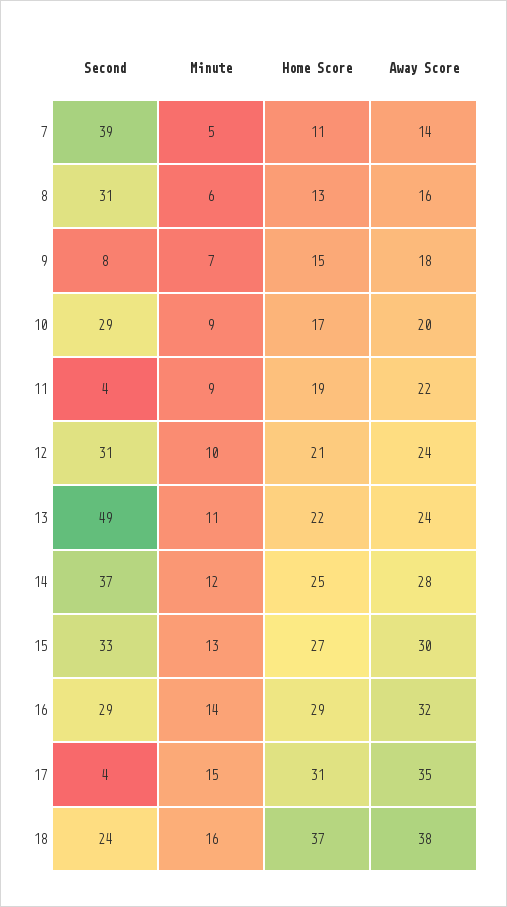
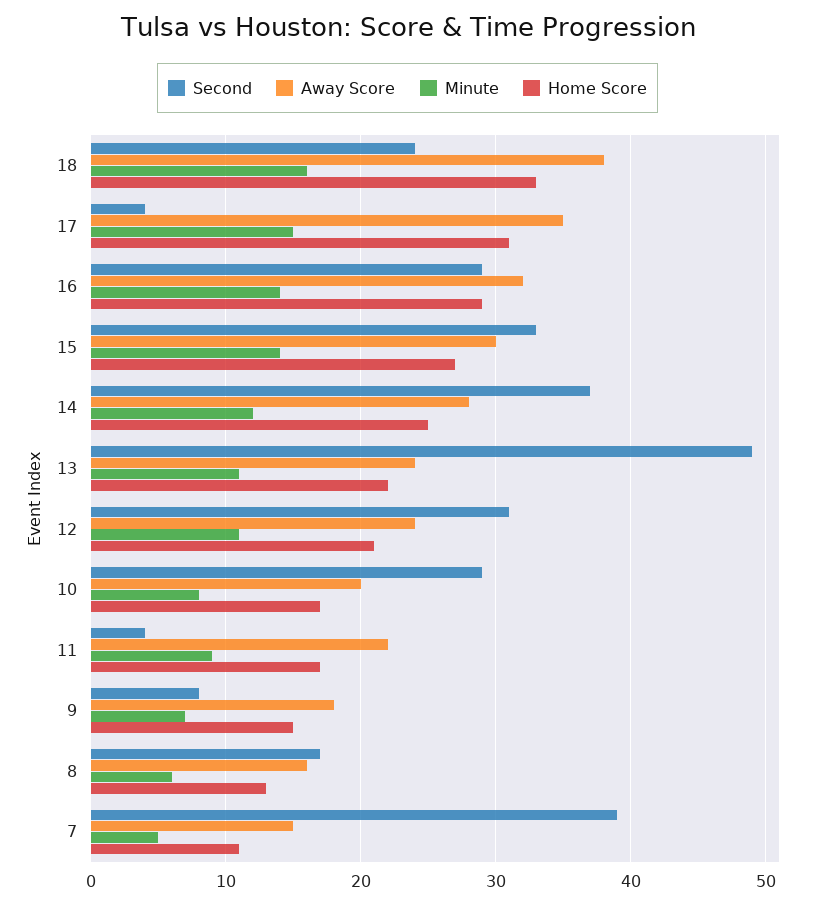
Away Score, 7: 14 -> 15
Second, 8: 31 -> 17
Minute, 10: 9 -> 8
Home Score, 11: 19 -> 17
Minute, 12: 10 -> 11
Minute, 15: 13 -> 14
Home Score, 18: 37 -> 33

